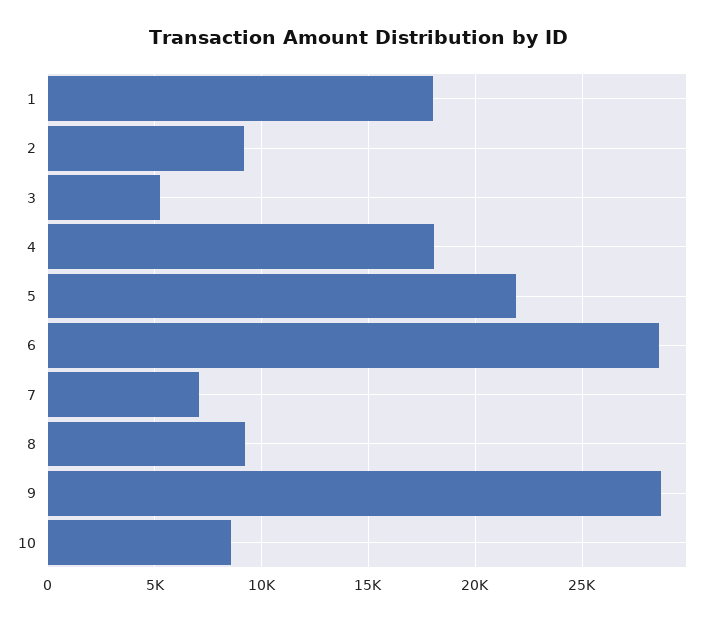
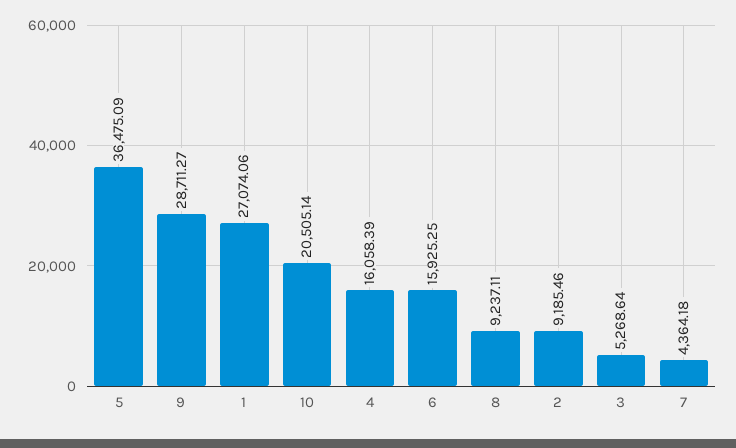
1: 18000 -> 27074.06
4: 18000 -> 16058.39
5: 22000 -> 36475.09
6: 28500 -> 15925.25
7: 7000 -> 4364.18
10: 8500 -> 20505.14

